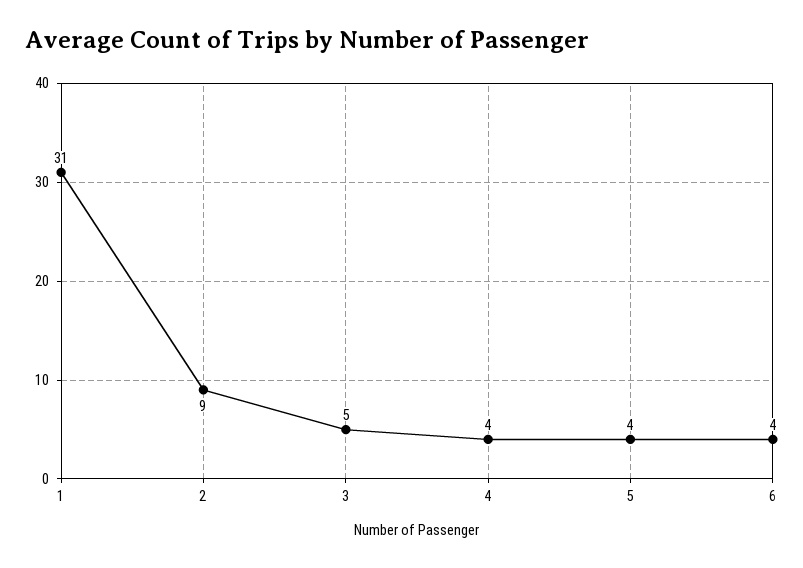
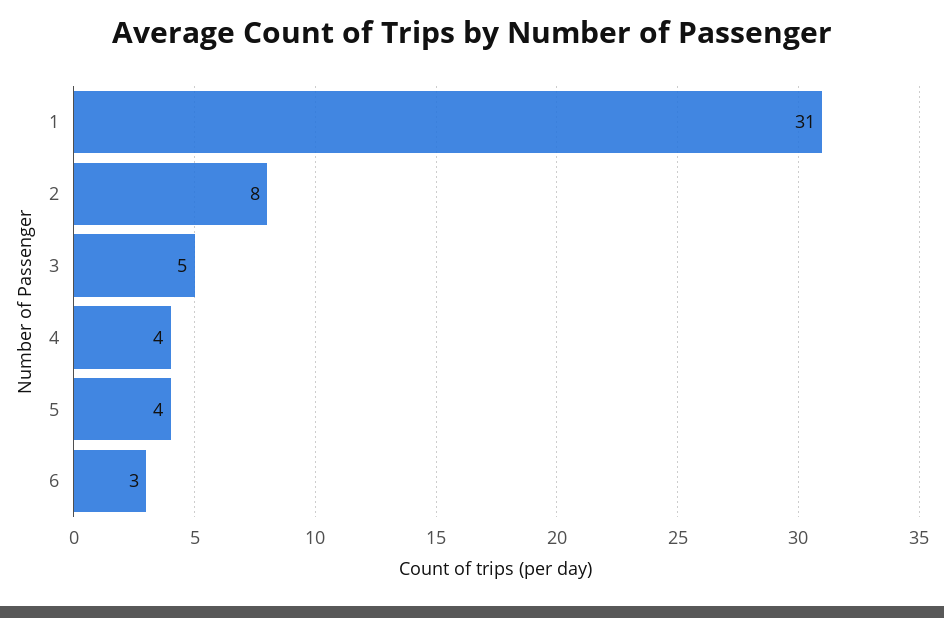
2: 9 -> 8
6: 4 -> 3

